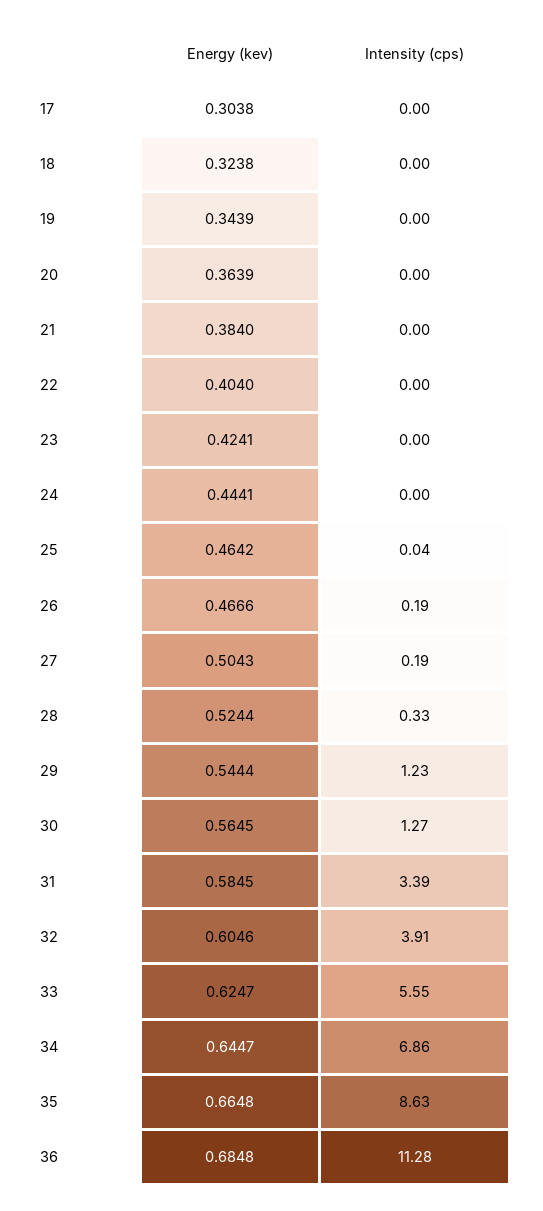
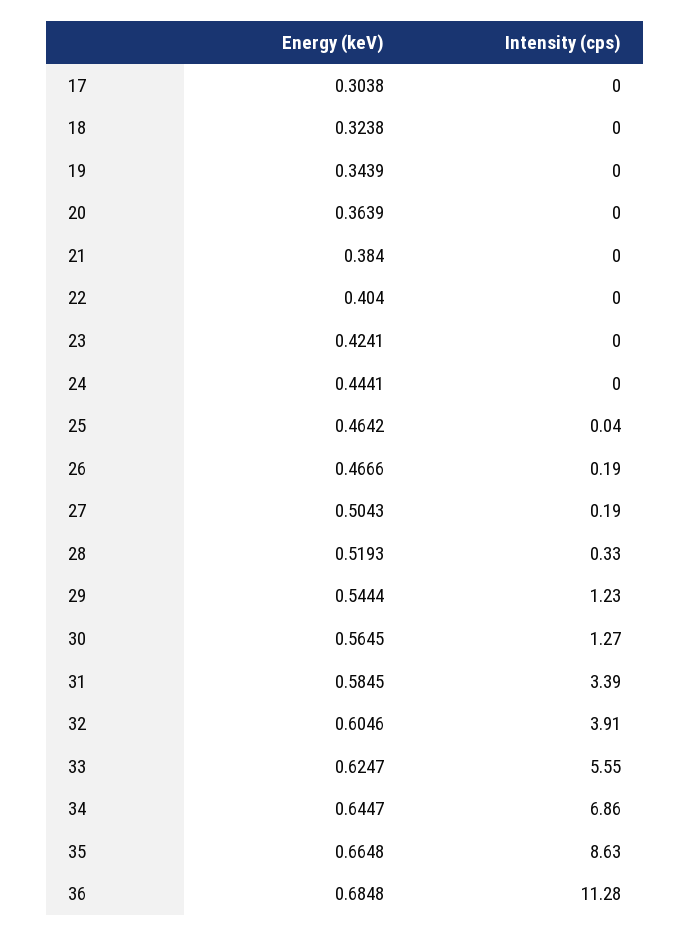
Energy (kev), 28: 0.5244 -> 0.5193

